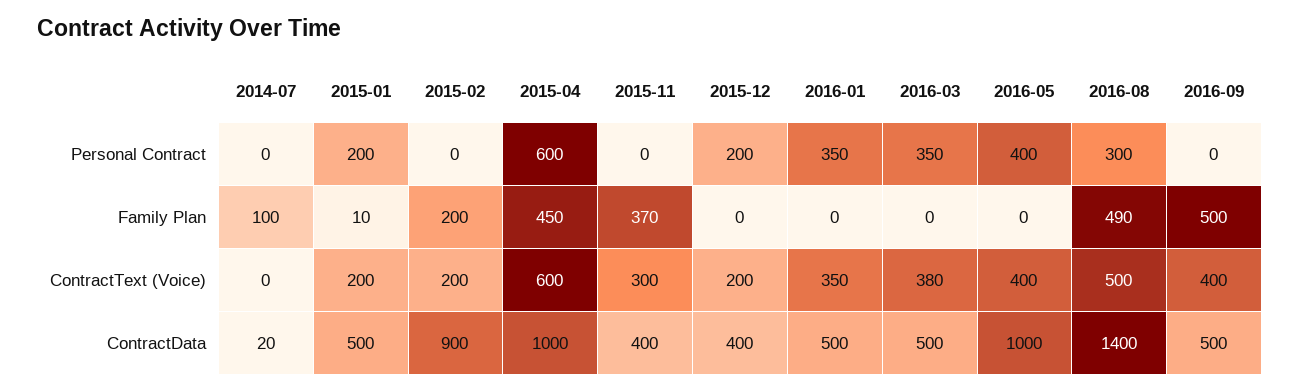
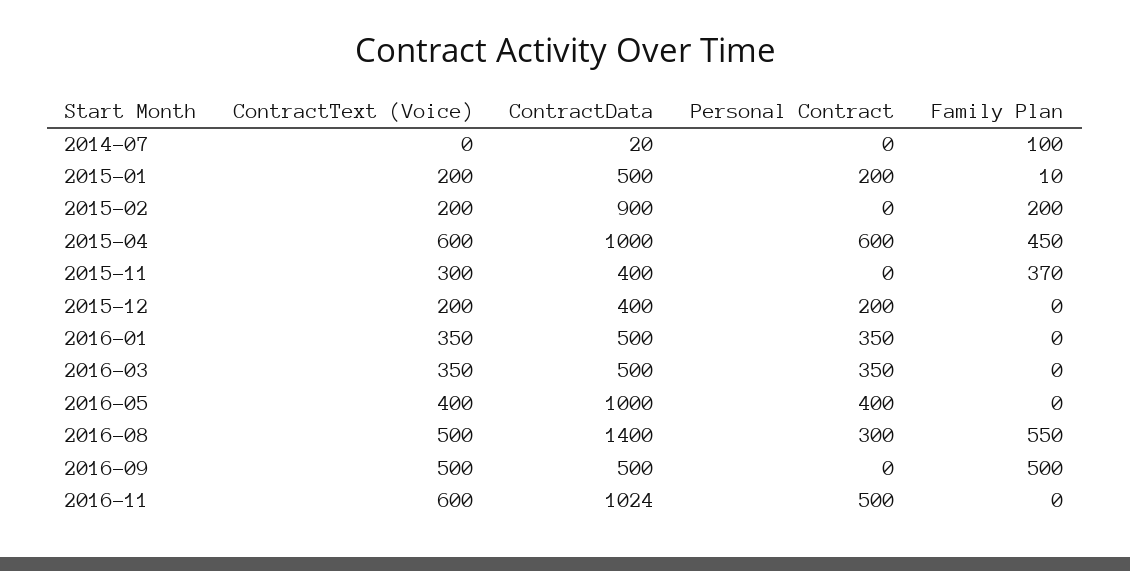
2016-08, Family Plan: 490 -> 550
2016-03, ContractText (Voice): 380 -> 350
2016-09, ContractText (Voice): 400 -> 500
2016-11, ContractText (Voice): none -> 600
2016-11, ContractData: none -> 1024
2016-11, Personal Contract: none -> 500
2016-11, Family Plan: none -> 0

